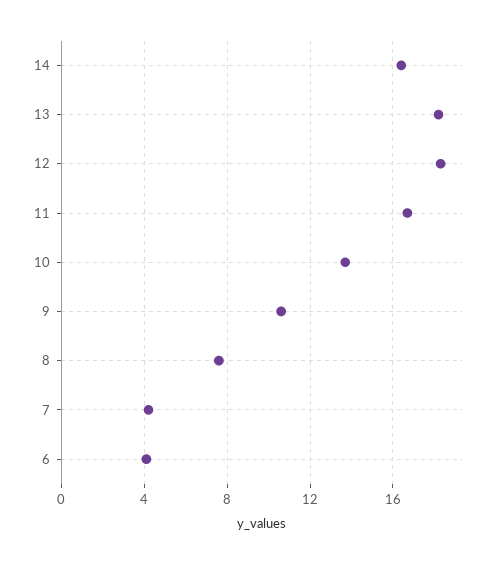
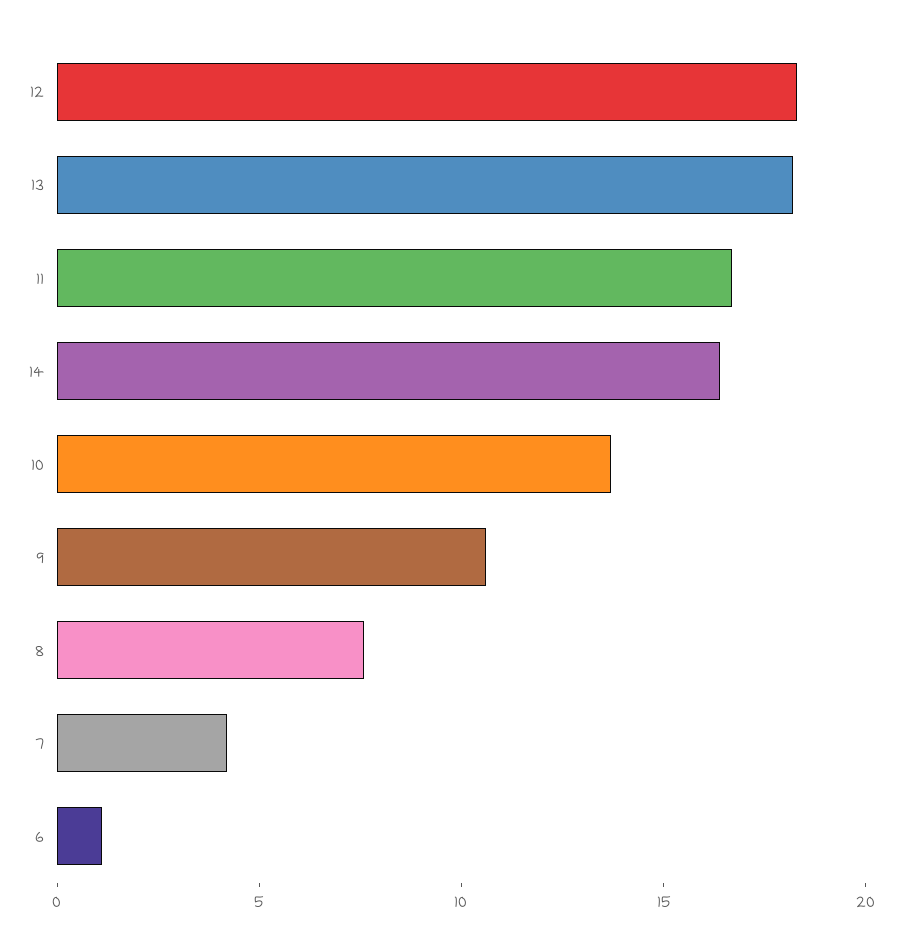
6: 4 -> 1

